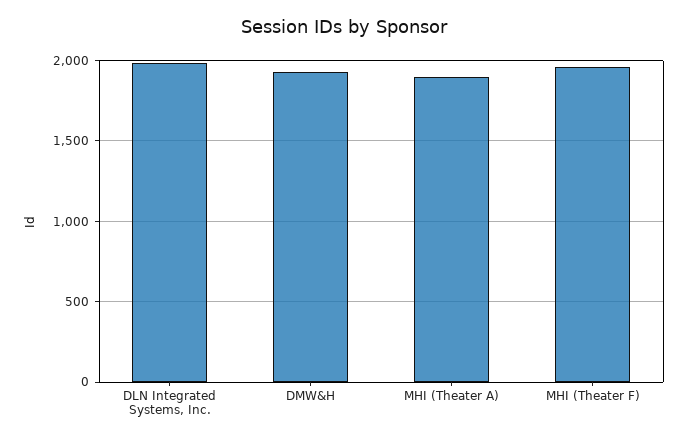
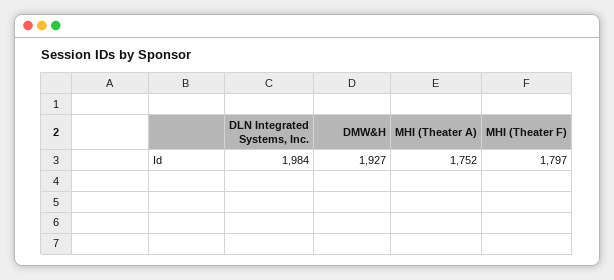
MHI (Theater A): 1900 -> 1752
MHI (Theater F): 1950 -> 1797

